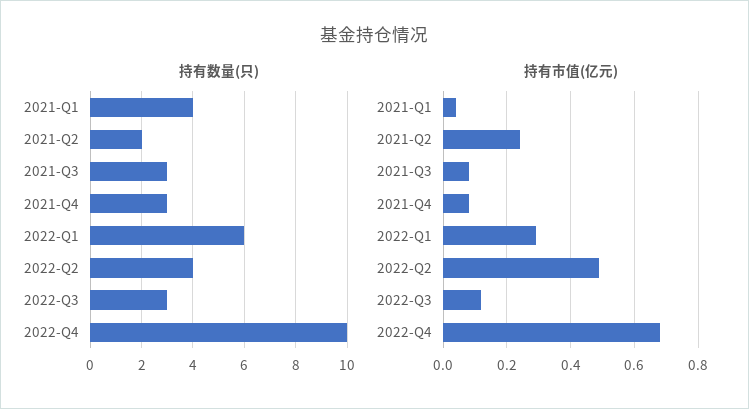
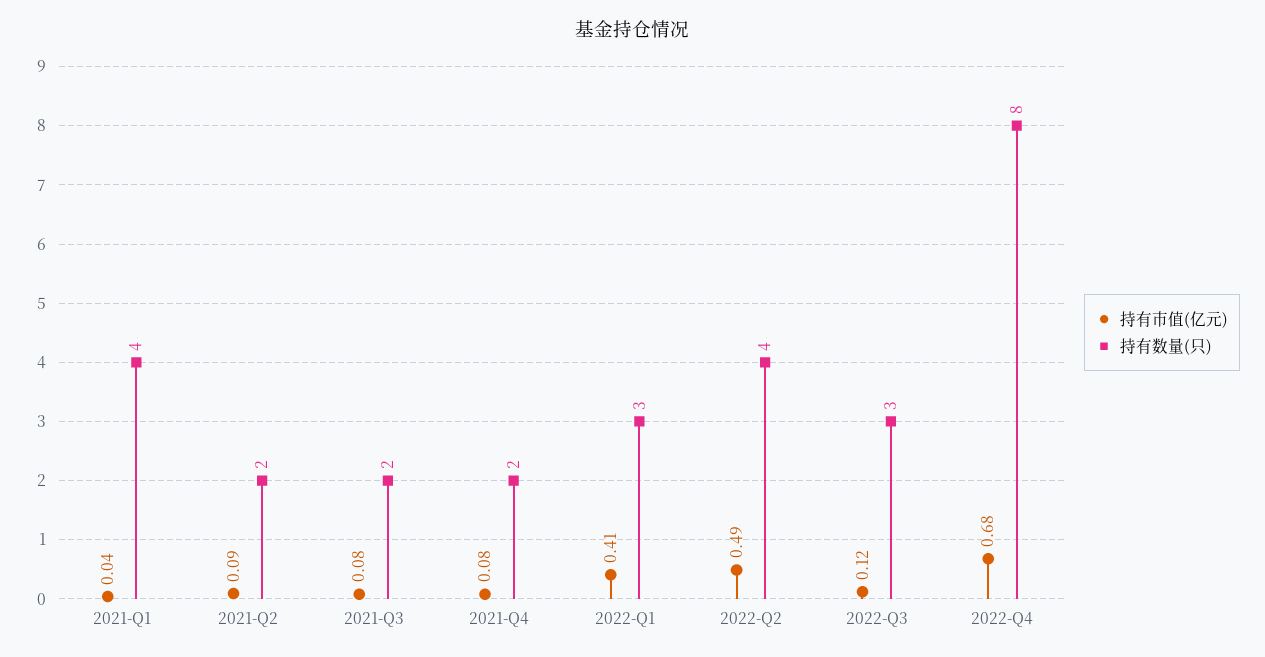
持有数量(只), 2021-Q3: 3 -> 2
持有数量(只), 2021-Q4: 3 -> 2
持有数量(只), 2022-Q1: 6 -> 3
持有数量(只), 2022-Q4: 10 -> 8
持有市值(亿元), 2021-Q2: 0.25 -> 0.09
持有市值(亿元), 2022-Q1: 0.3 -> 0.41

